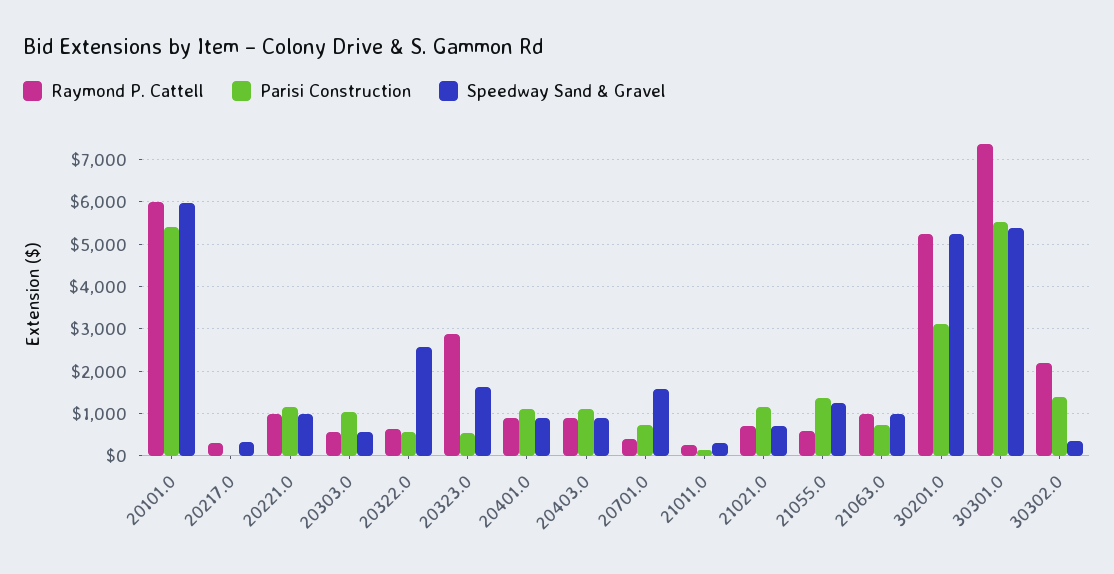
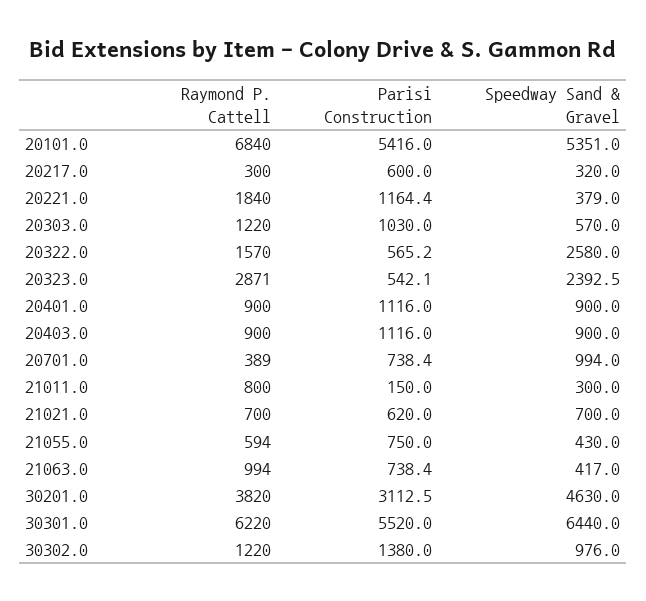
Raymond P. Cattell, 20101.0: 6000 -> 6840
Speedway Sand & Gravel, 20101.0: 6000 -> 5351
Parisi Construction, 20217.0: 0 -> 600
Raymond P. Cattell, 20221.0: 1000 -> 1840
Speedway Sand & Gravel, 20221.0: 1000 -> 379
Raymond P. Cattell, 20303.0: 600 -> 1220
Raymond P. Cattell, 20322.0: 600 -> 1570
Speedway Sand & Gravel, 20323.0: 1600 -> 2392.5
Speedway Sand & Gravel, 20701.0: 1600 -> 994
Raymond P. Cattell, 21011.0: 200 -> 800
Parisi Construction, 21021.0: 1200 -> 620
Parisi Construction, 21055.0: 1400 -> 750
Speedway Sand & Gravel, 21055.0: 1200 -> 430
Speedway Sand & Gravel, 21063.0: 1000 -> 417
Raymond P. Cattell, 30201.0: 5200 -> 3820
Speedway Sand & Gravel, 30201.0: 5200 -> 4630
Raymond P. Cattell, 30301.0: 7400 -> 6220
Speedway Sand & Gravel, 30301.0: 5400 -> 6440
Raymond P. Cattell, 30302.0: 2200 -> 1220
Speedway Sand & Gravel, 30302.0: 400 -> 976

